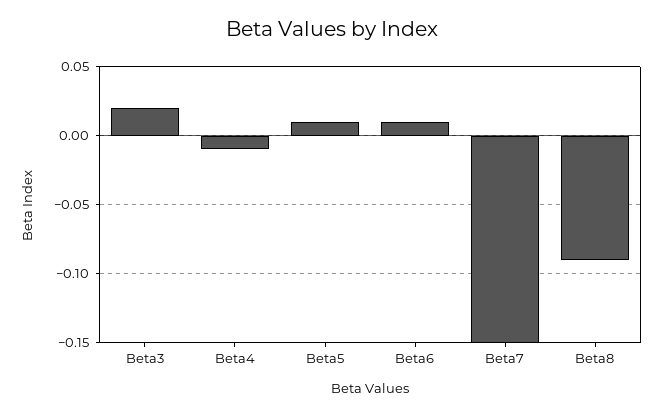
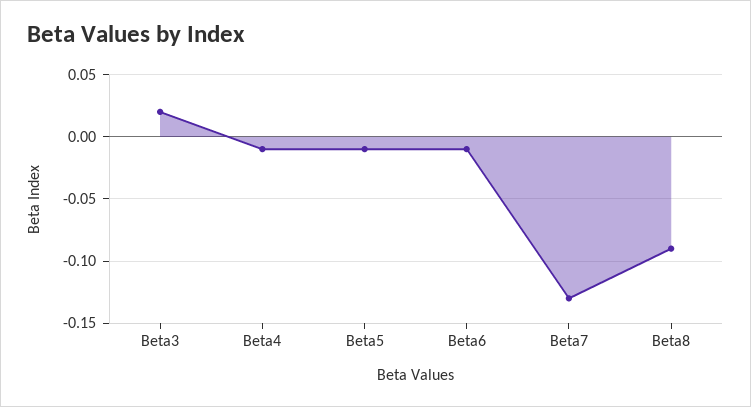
Beta5: 0.01 -> -0.01
Beta6: 0.01 -> -0.01
Beta7: -0.15 -> -0.13

